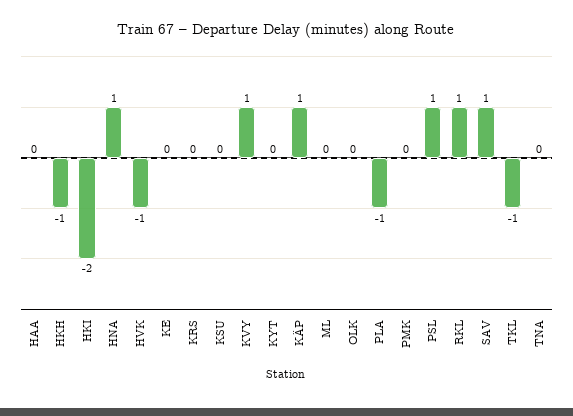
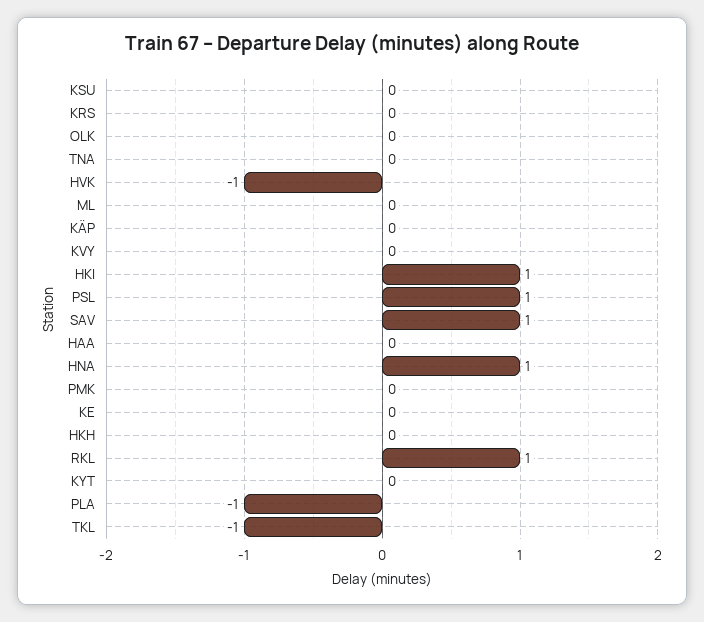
HKH: -1 -> 0
HKI: -2 -> 1
KVY: 1 -> 0
KÄP: 1 -> 0

